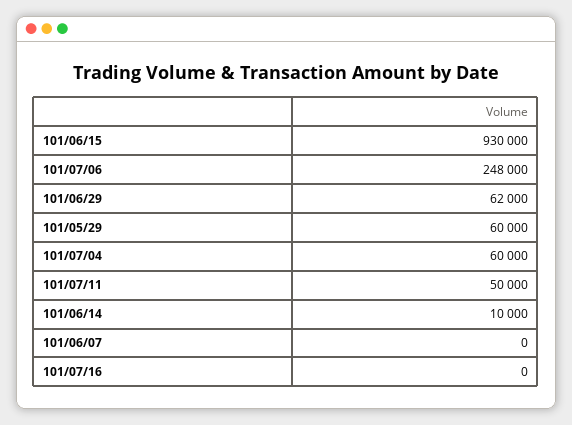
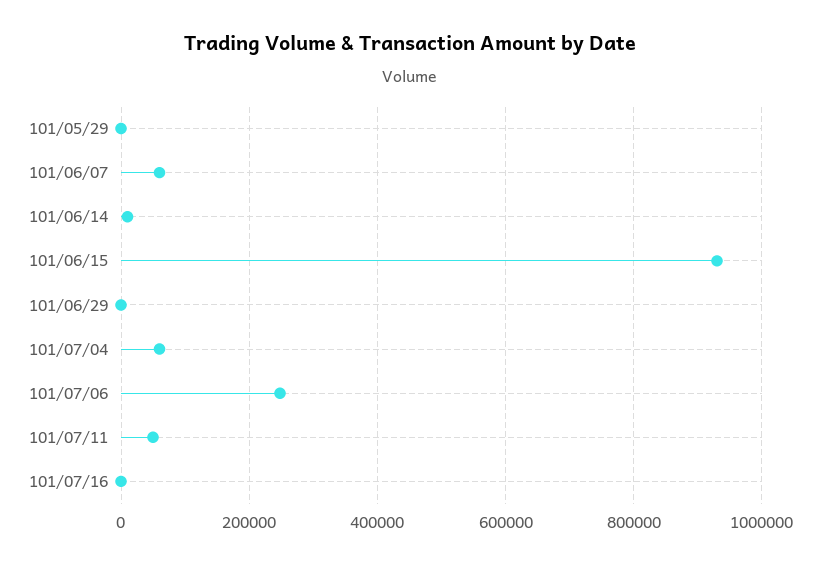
101/06/29: 62000 -> 0
101/05/29: 60000 -> 0
101/06/07: 0 -> 60000

